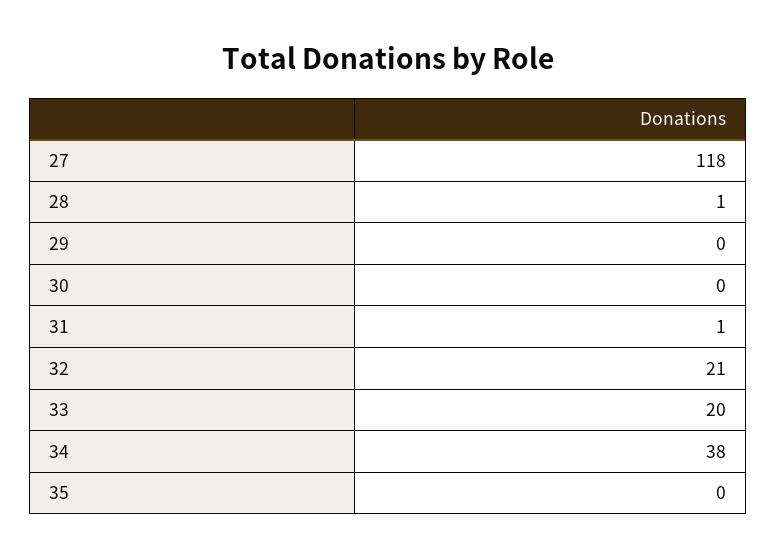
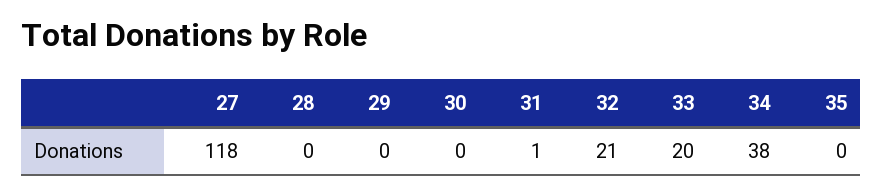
28: 1 -> 0

